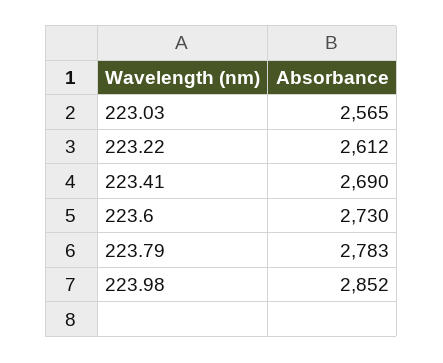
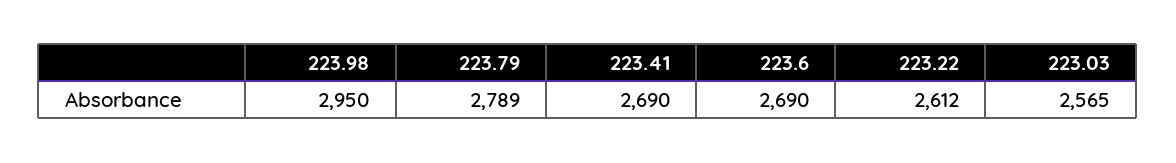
223.6: 2730 -> 2690
223.79: 2783 -> 2789
223.98: 2852 -> 2950

